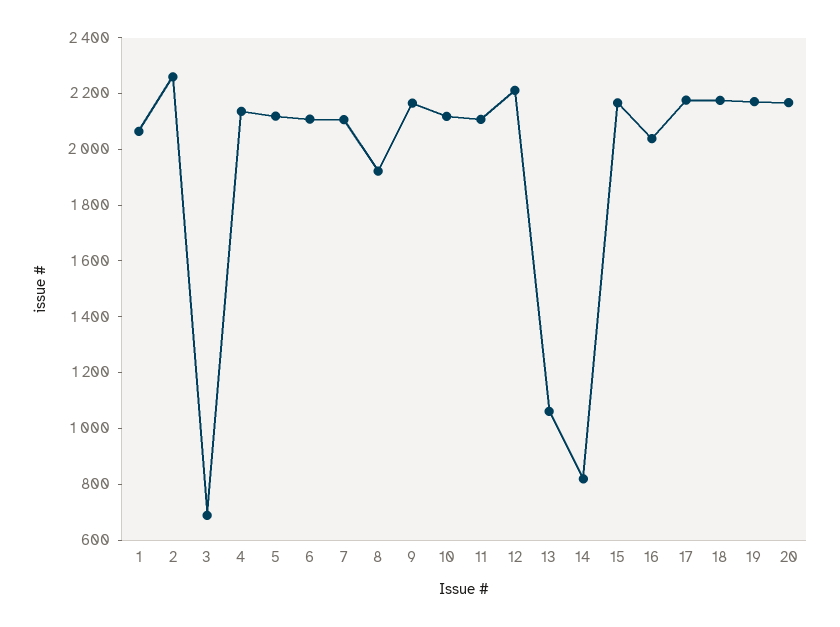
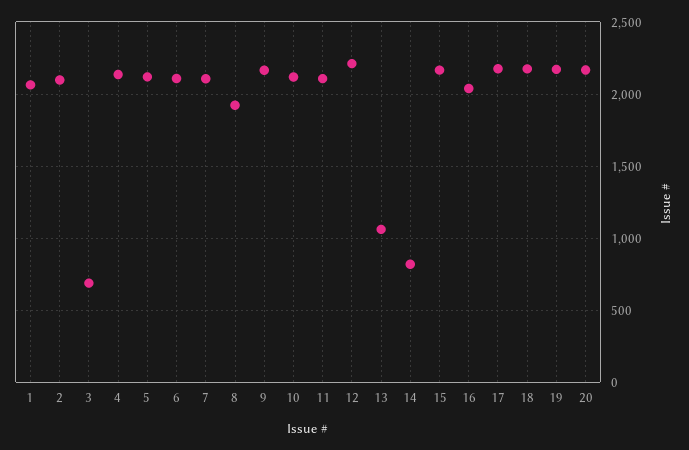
2: 2250 -> 2100

